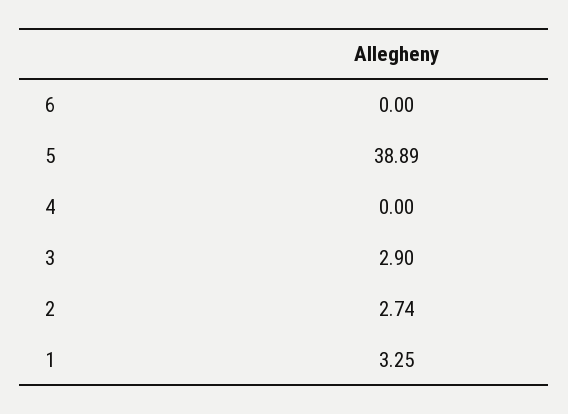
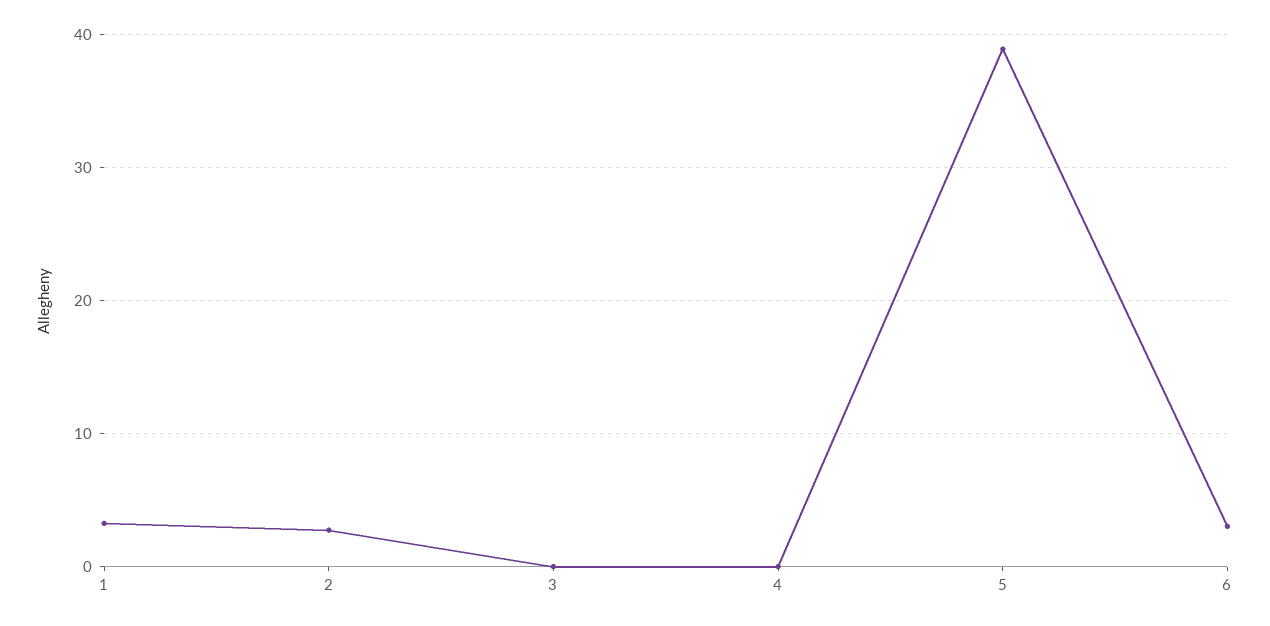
6: 0 -> 3
3: 2.9 -> 0

